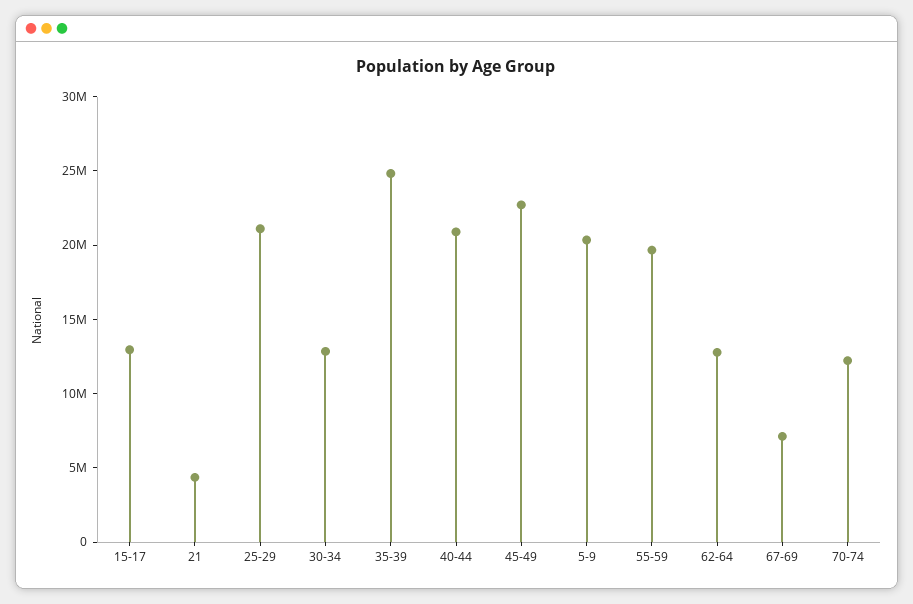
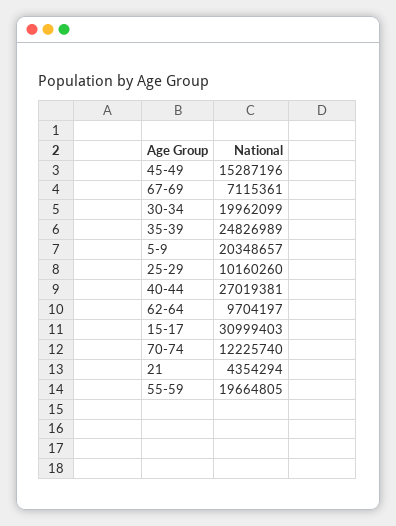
15-17: 13000000 -> 30999403
25-29: 21000000 -> 10160260
30-34: 13000000 -> 19962099
40-44: 21000000 -> 27019381
45-49: 23000000 -> 15287196
62-64: 13000000 -> 9704197

